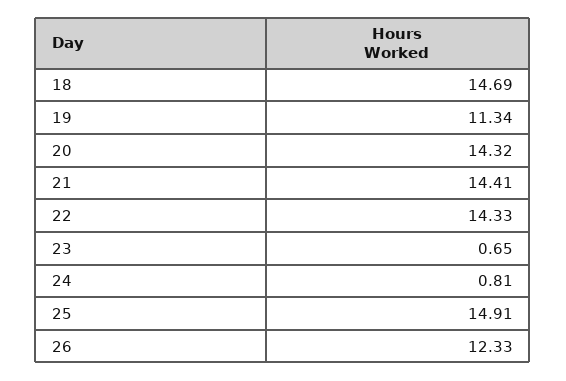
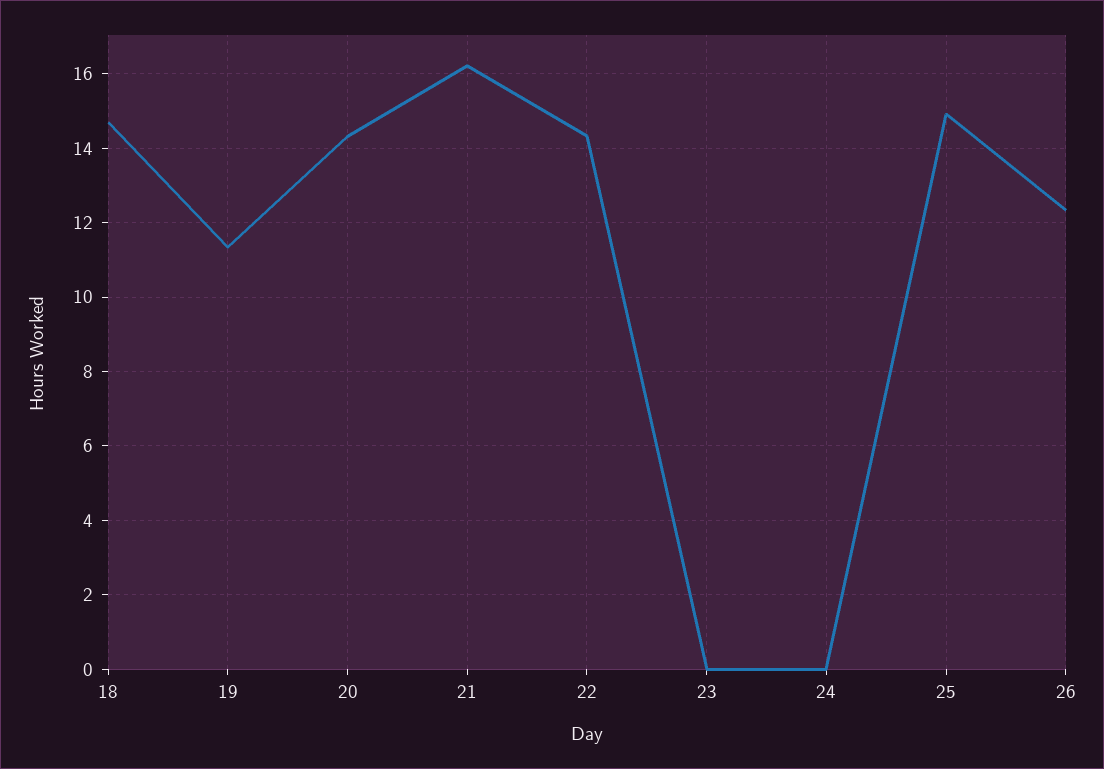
21: 14.41 -> 16.2
23: 0.65 -> 0
24: 0.81 -> 0

